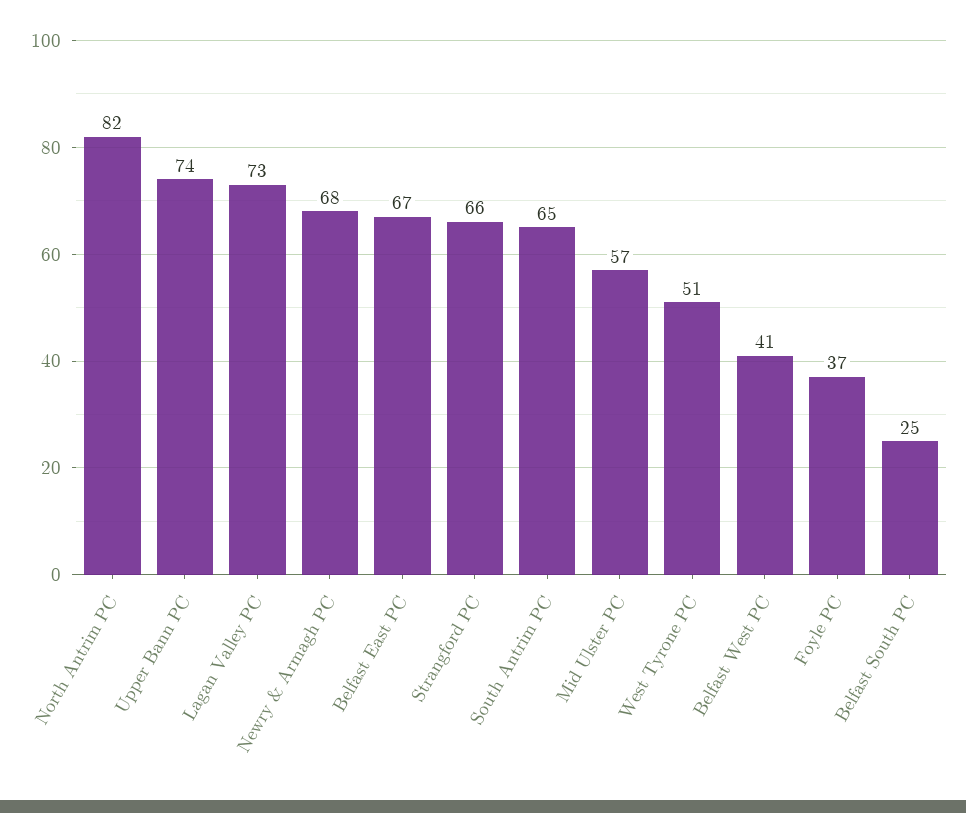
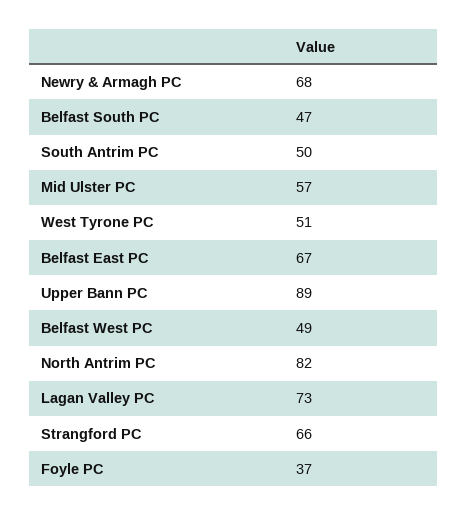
Upper Bann PC: 74 -> 89
South Antrim PC: 65 -> 50
Belfast West PC: 41 -> 49
Belfast South PC: 25 -> 47

